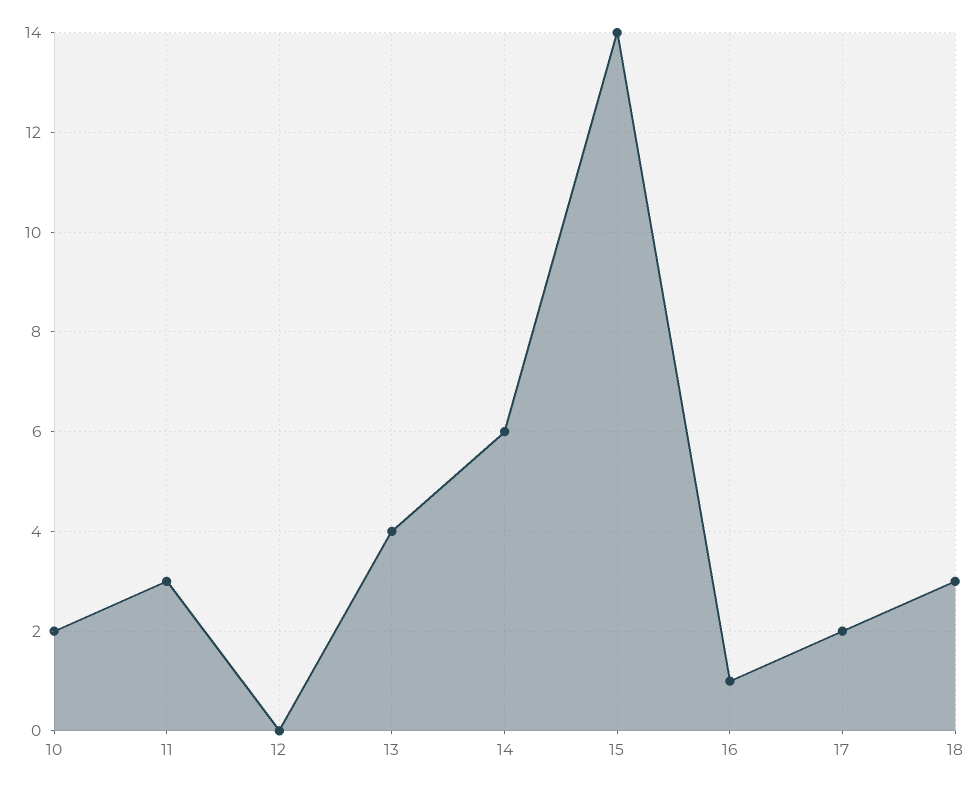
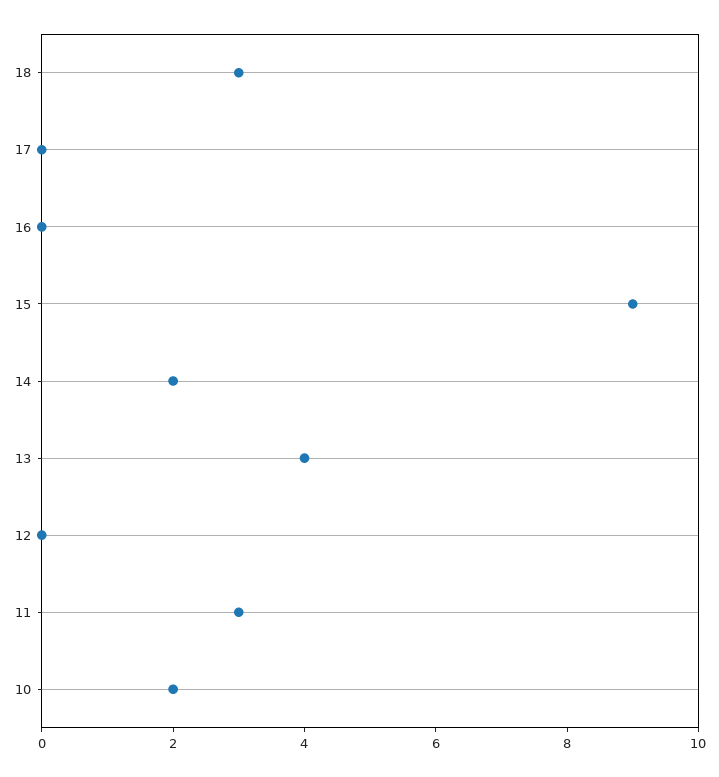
14: 6 -> 2
15: 14 -> 9
16: 1 -> 0
17: 2 -> 0

